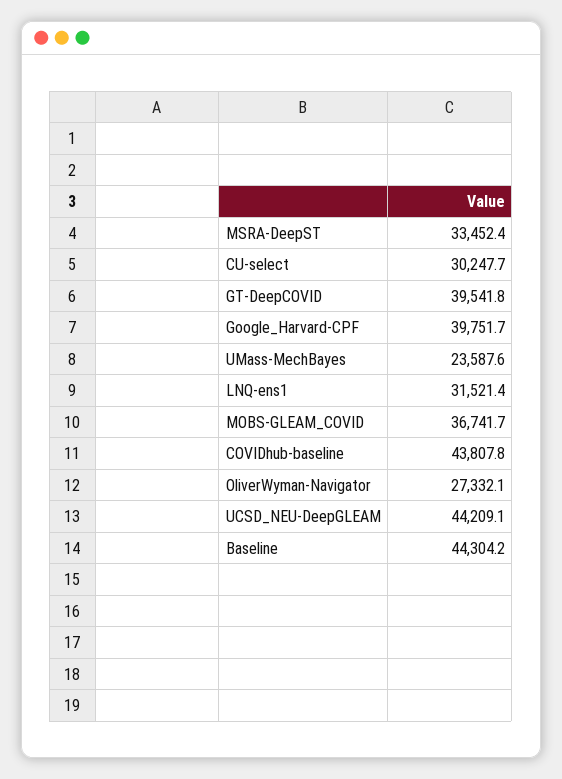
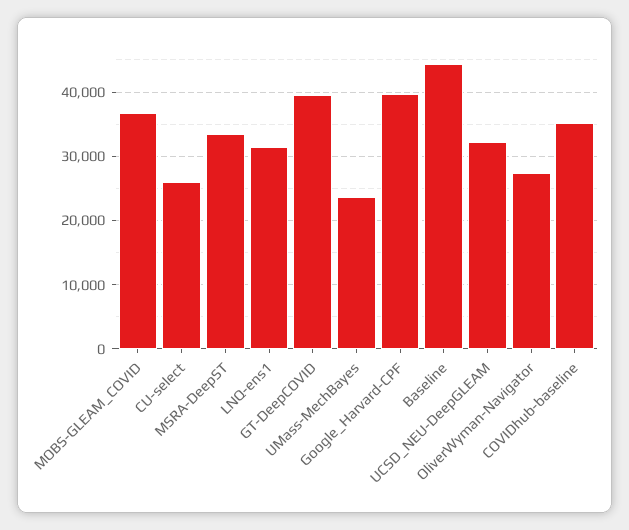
CU-select: 30247.7 -> 26000
COVIDhub-baseline: 43807.8 -> 35000
UCSD_NEU-DeepGLEAM: 44209.1 -> 32000

